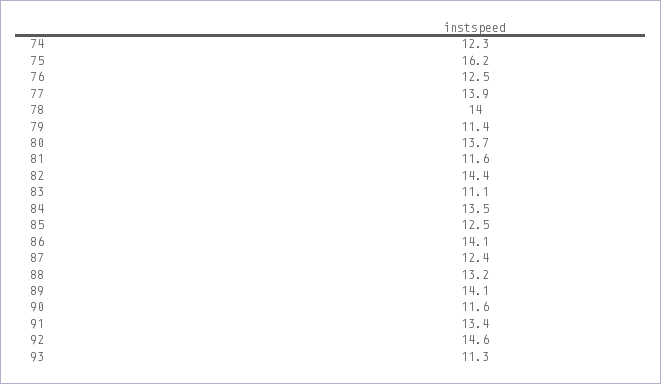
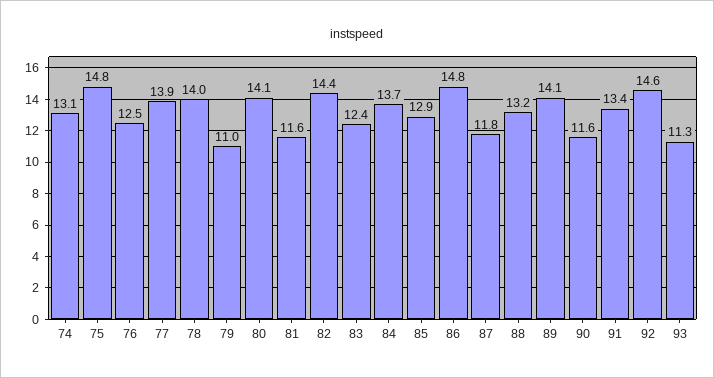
74: 12.3 -> 13.1
75: 16.2 -> 14.8
79: 11.4 -> 11
80: 13.7 -> 14.1
83: 11.1 -> 12.4
84: 13.5 -> 13.7
85: 12.5 -> 12.9
86: 14.1 -> 14.8
87: 12.4 -> 11.8

